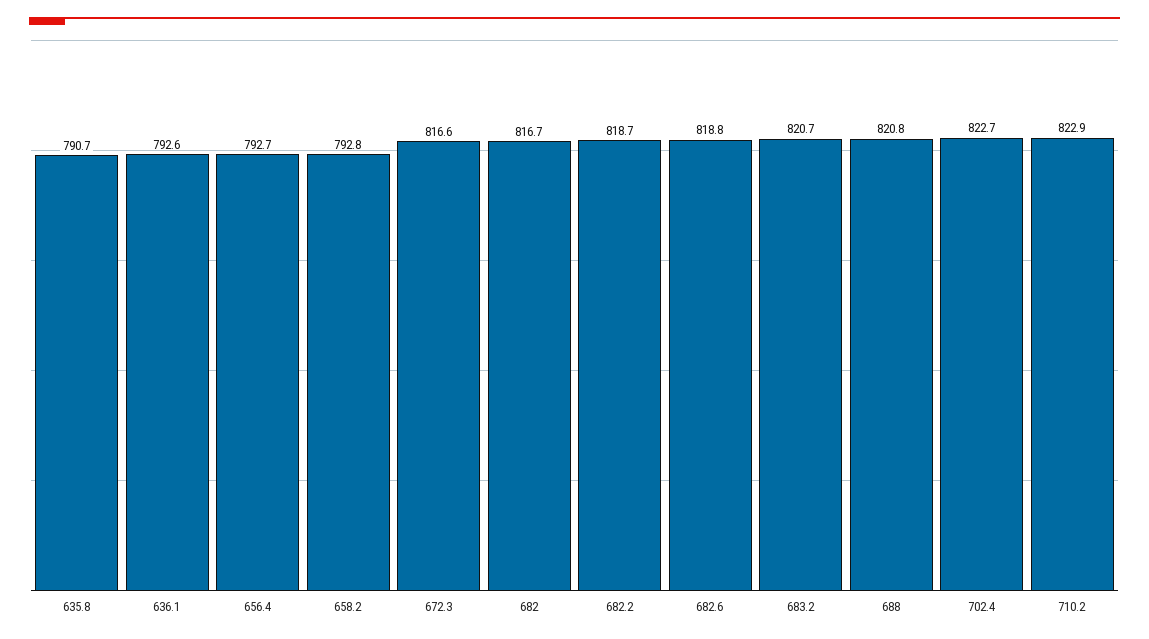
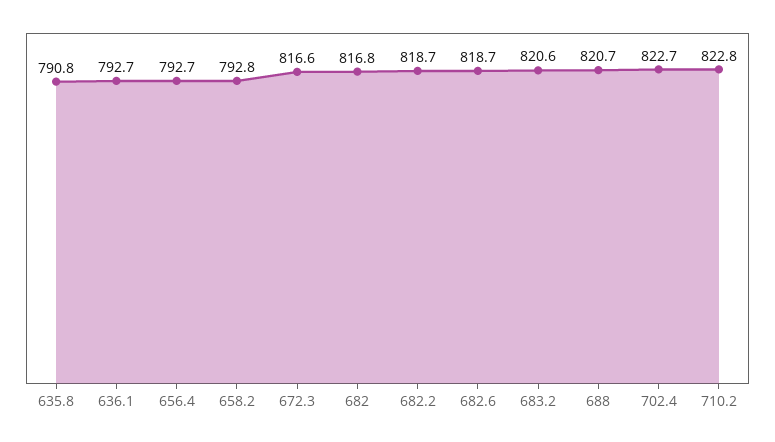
635.8: 790.7 -> 790.8
636.1: 792.6 -> 792.7
682: 816.7 -> 816.8
682.6: 818.8 -> 818.7
683.2: 820.7 -> 820.6
688: 820.8 -> 820.7
710.2: 822.9 -> 822.8

